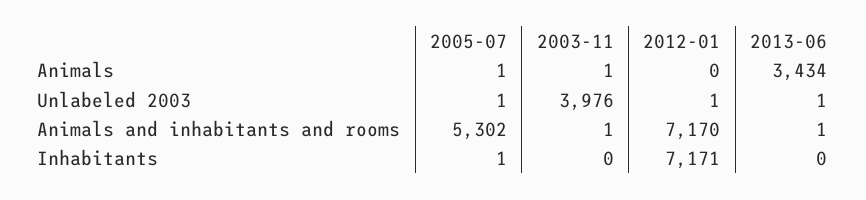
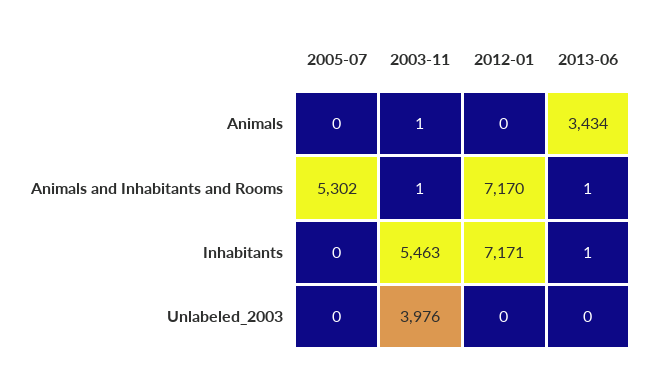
2005-07, Animals: 1 -> 0
2005-07, Unlabeled 2003: 1 -> 0
2012-01, Unlabeled 2003: 1 -> 0
2013-06, Unlabeled 2003: 1 -> 0
2005-07, Inhabitants: 1 -> 0
2003-11, Inhabitants: 0 -> 5463
2013-06, Inhabitants: 0 -> 1

